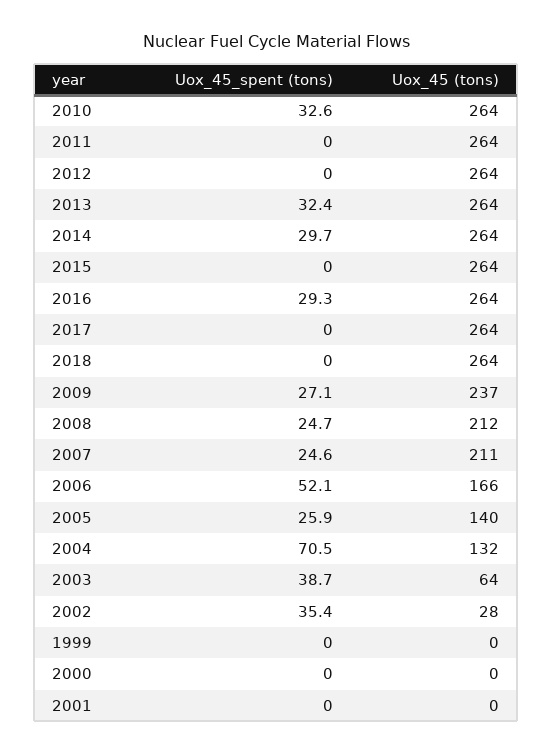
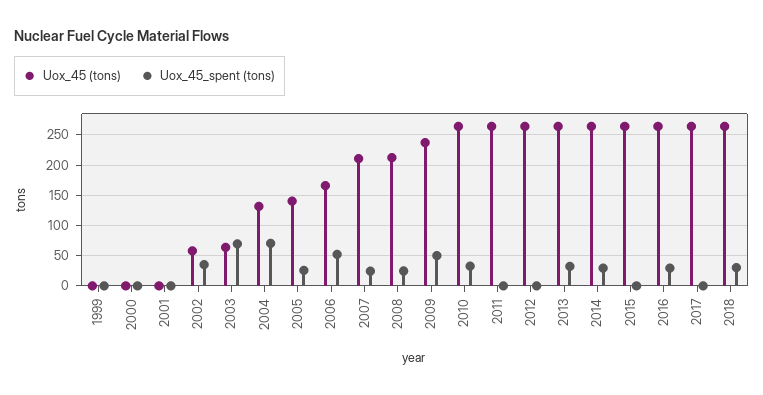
Uox_45_spent (tons), 2018: 0 -> 30
Uox_45_spent (tons), 2009: 27.1 -> 50
Uox_45_spent (tons), 2003: 38.7 -> 70
Uox_45 (tons), 2002: 28 -> 60

